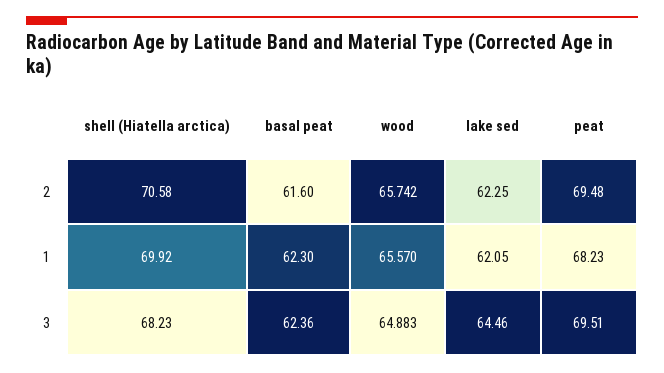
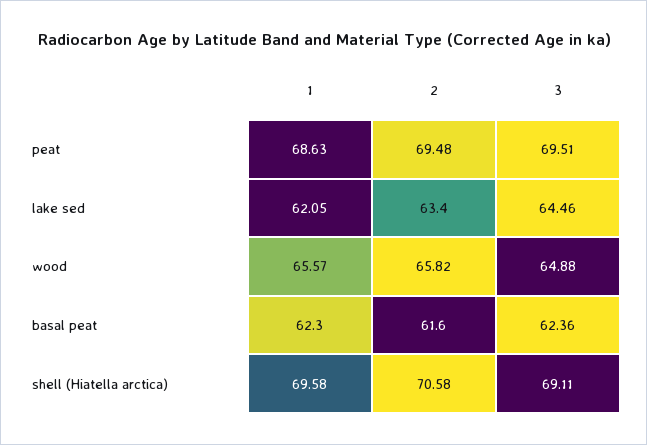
wood, 2: 65.742 -> 65.82
lake sed, 2: 62.25 -> 63.4
shell (Hiatella arctica), 1: 69.92 -> 69.58
peat, 1: 68.23 -> 68.63
shell (Hiatella arctica), 3: 68.23 -> 69.11

